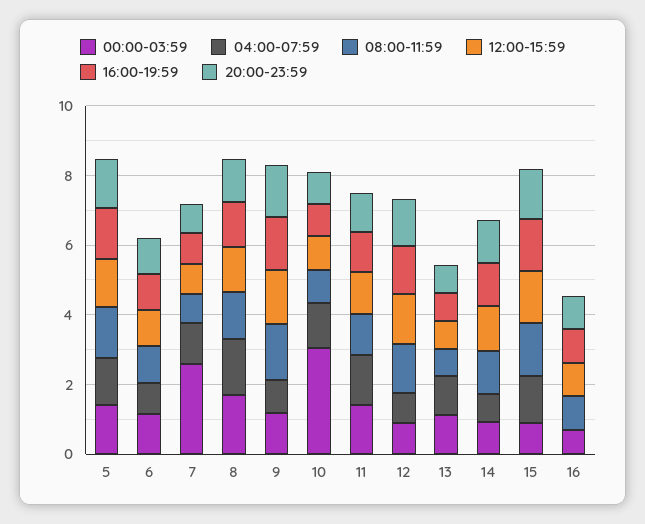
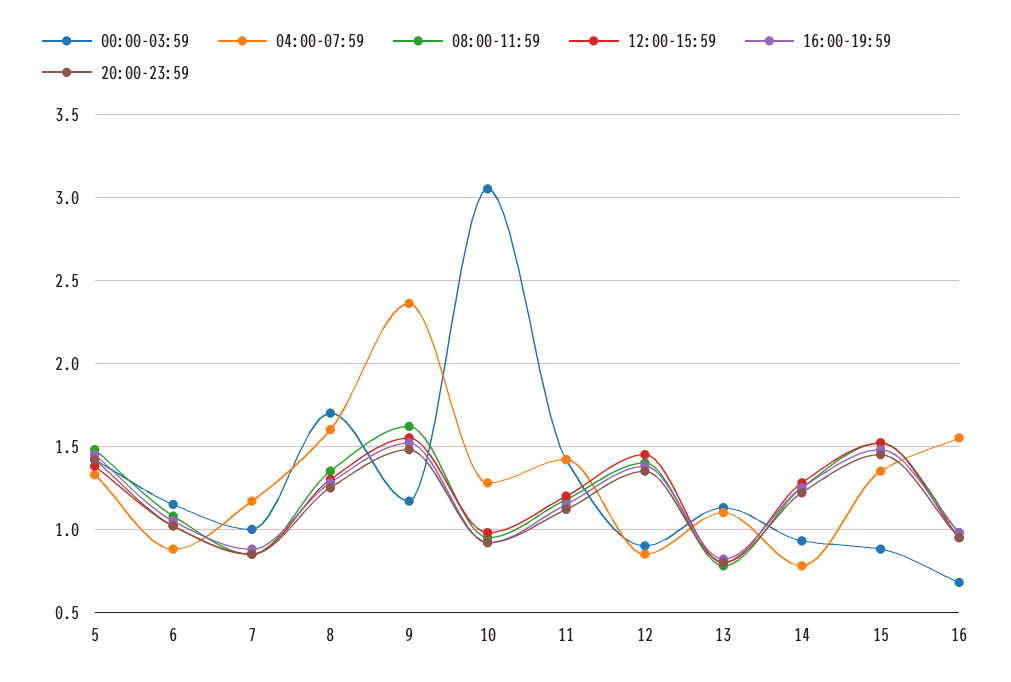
00:00-03:59, 7: 2.5 -> 1
04:00-07:59, 9: 1 -> 2.35
04:00-07:59, 16: 0 -> 1.55

